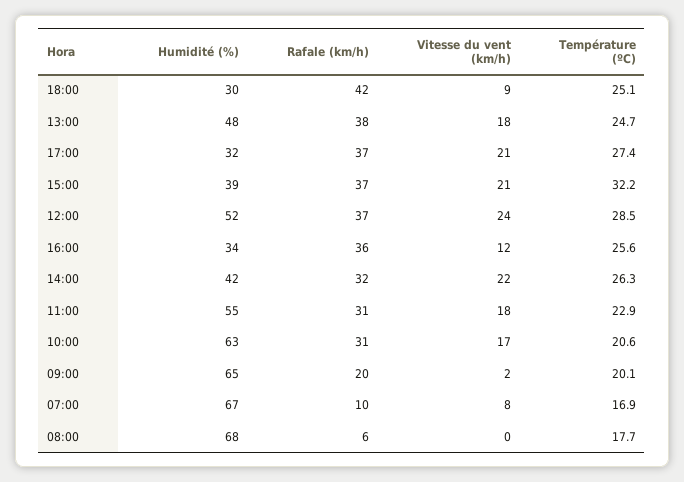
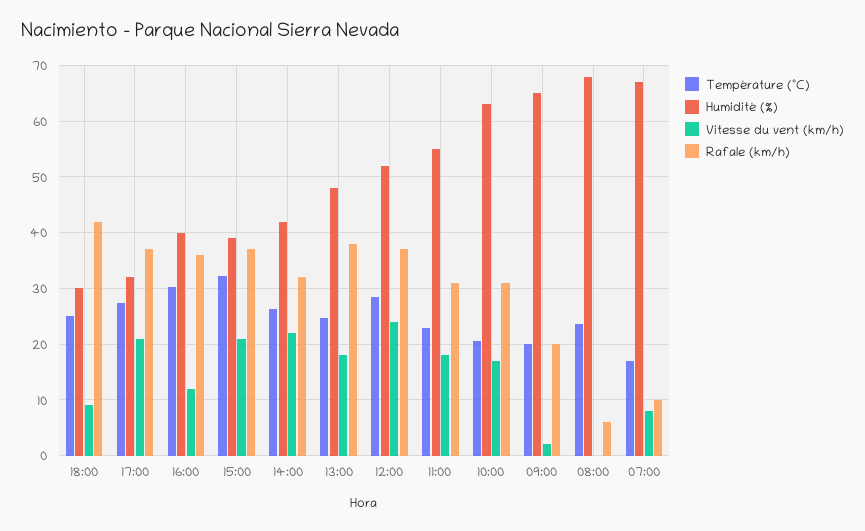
Humidité (%), 16:00: 34 -> 40
Température (ºC), 16:00: 25.6 -> 30
Température (ºC), 08:00: 17.7 -> 24

